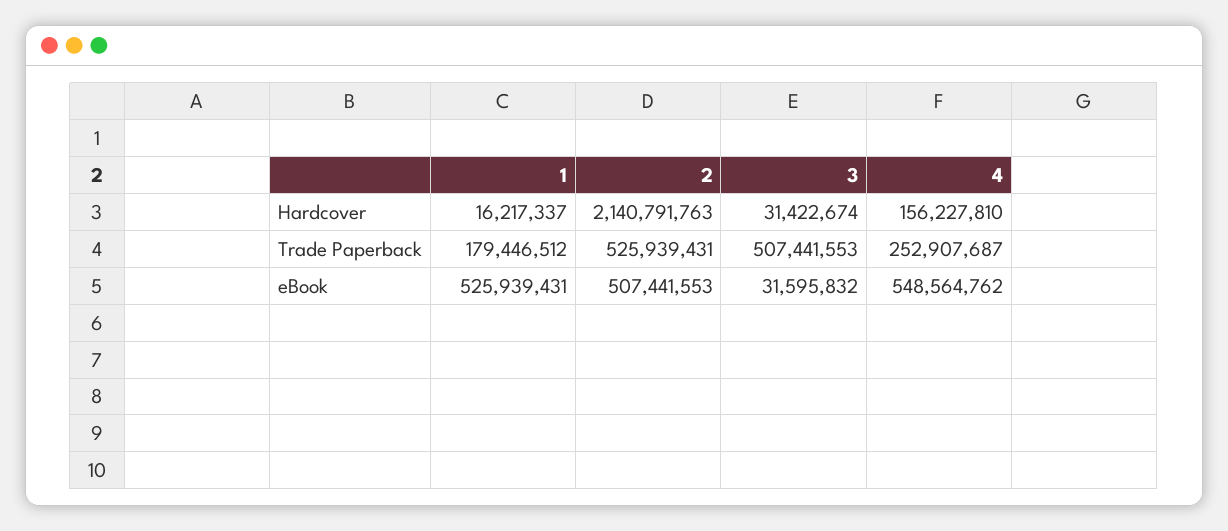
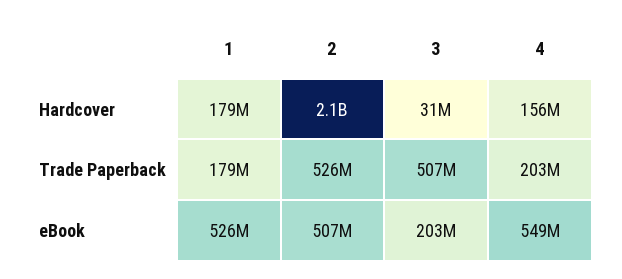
1, Hardcover: 16217337 -> 179000000
4, Trade Paperback: 252907687 -> 203000000
3, eBook: 31595832 -> 203000000

